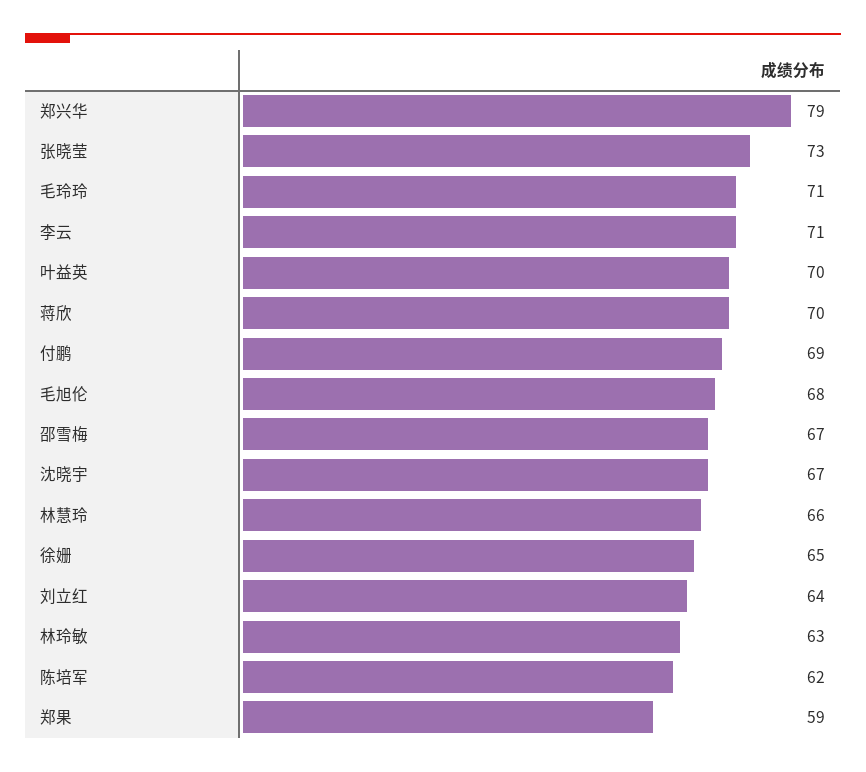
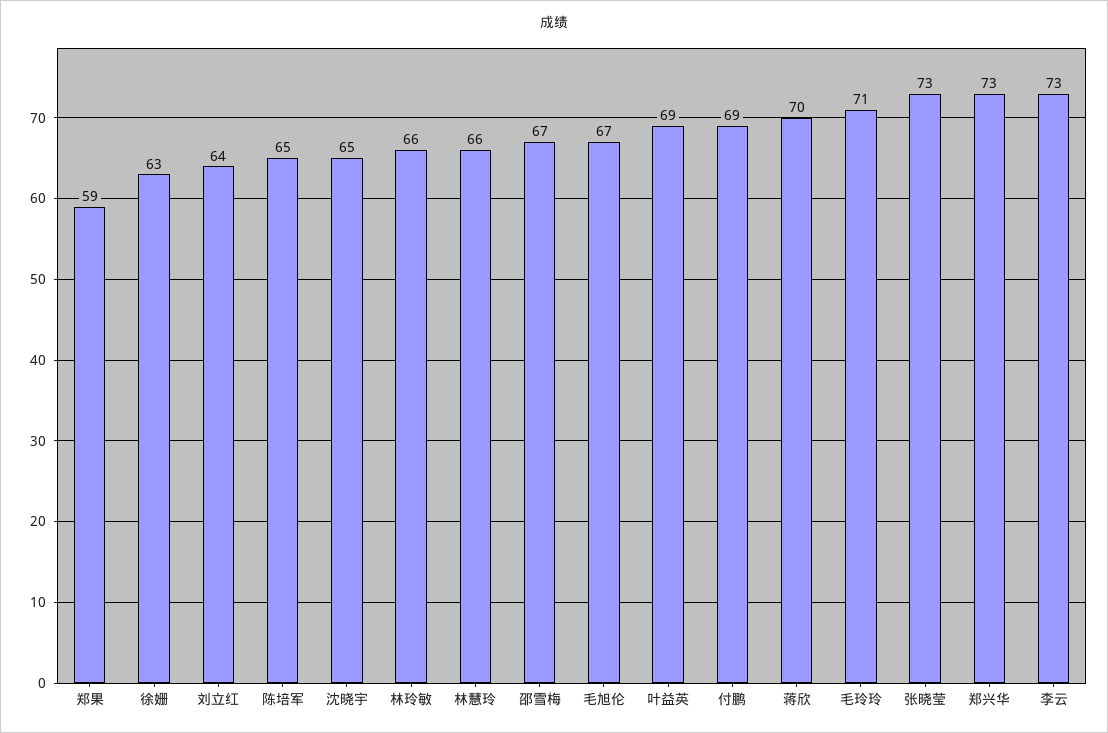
郑兴华: 79 -> 73
李云: 71 -> 73
叶益英: 70 -> 69
毛旭伦: 68 -> 67
沈晓宇: 67 -> 65
徐姗: 65 -> 63
林玲敏: 63 -> 66
陈培军: 62 -> 65

